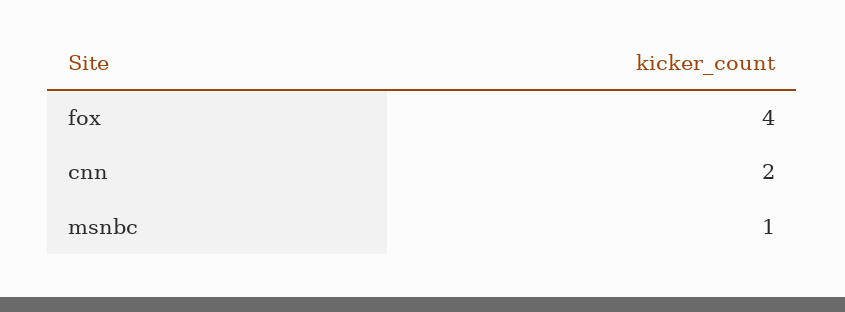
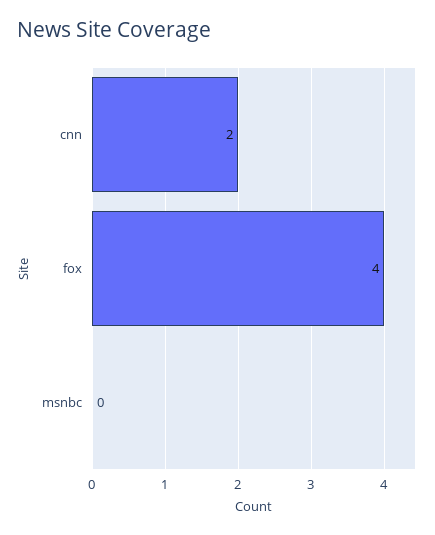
msnbc: 1 -> 0

